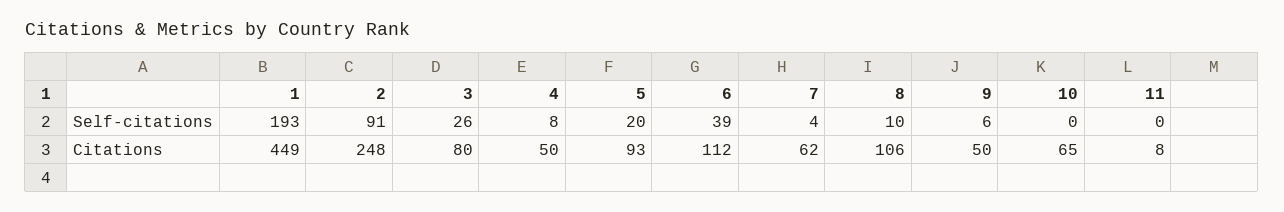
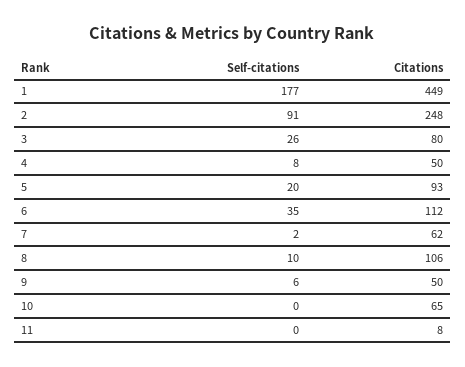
1, Self-citations: 193 -> 177
6, Self-citations: 39 -> 35
7, Self-citations: 4 -> 2

